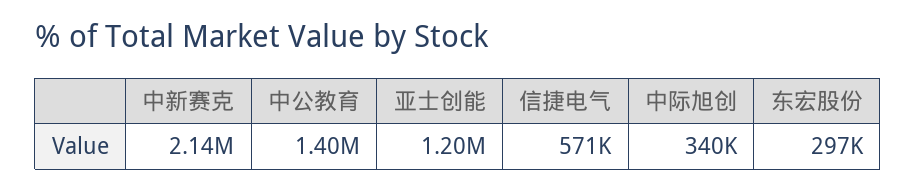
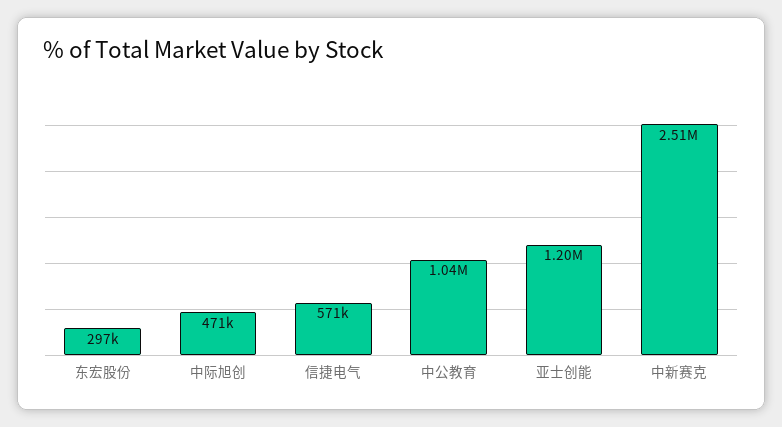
中新赛克: 2140000 -> 2510000
中公教育: 1400000 -> 1040000
中际旭创: 340000 -> 471000

